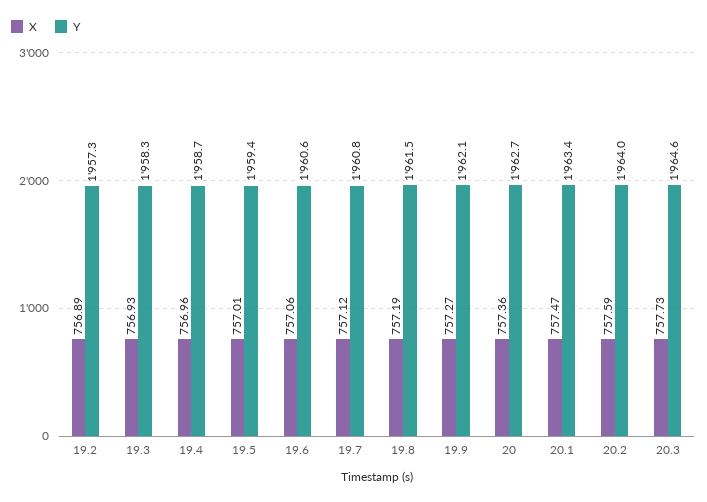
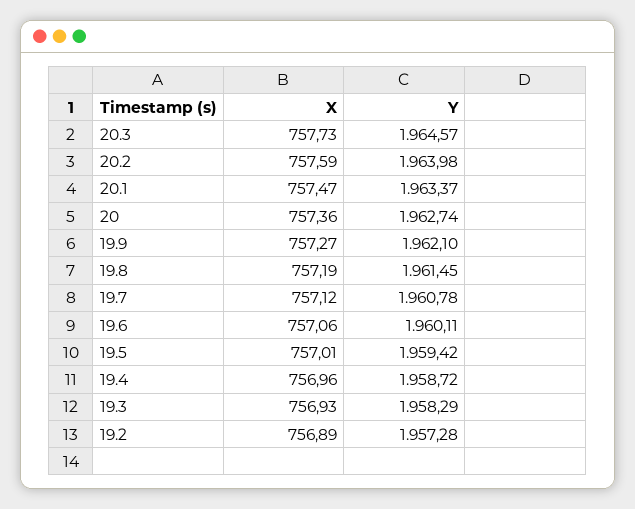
Y, 19.6: 1960.6 -> 1960.11

